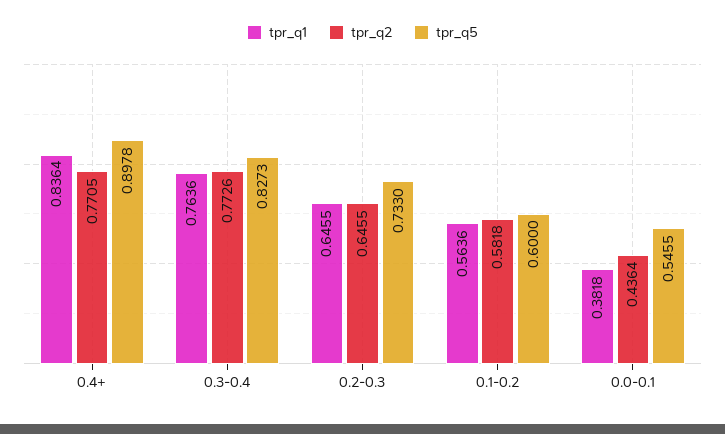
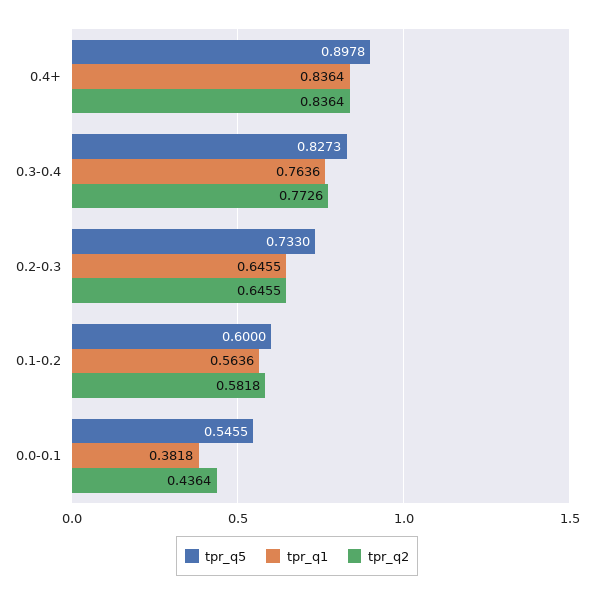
tpr_q2, 0.4+: 0.7705 -> 0.8364

